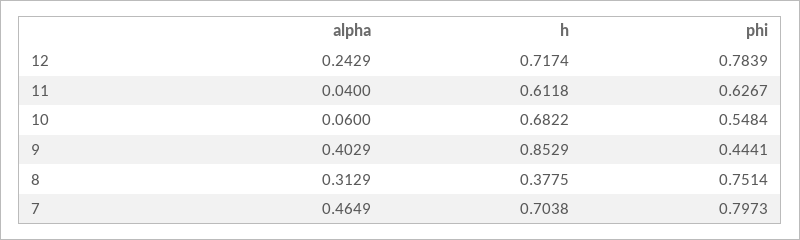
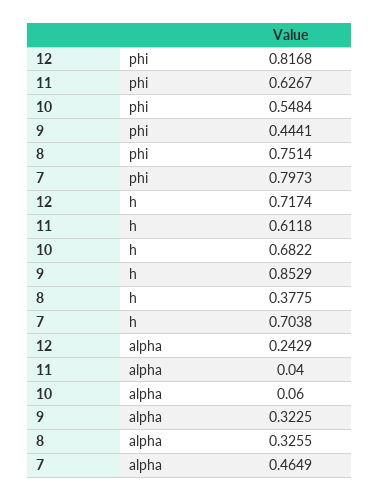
phi, 12: 0.7839 -> 0.8168
alpha, 9: 0.4029 -> 0.3225
alpha, 8: 0.3129 -> 0.3255

